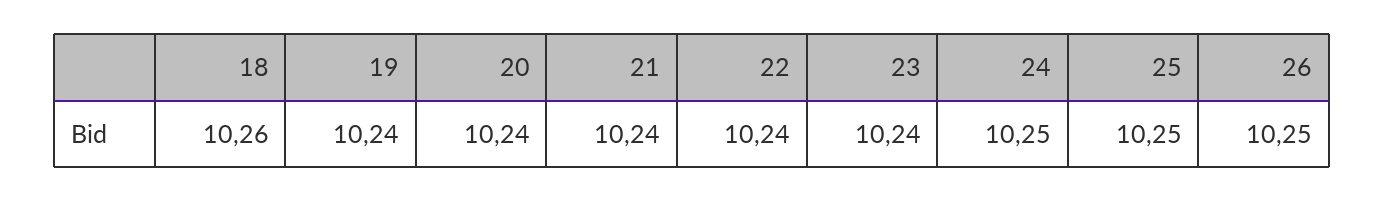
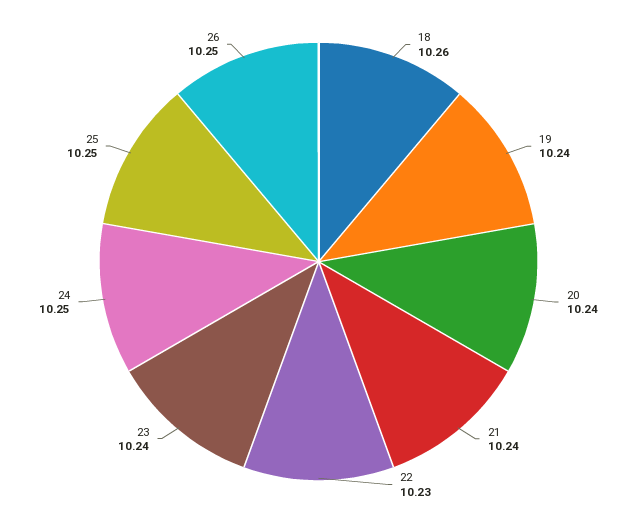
22: 10.24 -> 10.23

